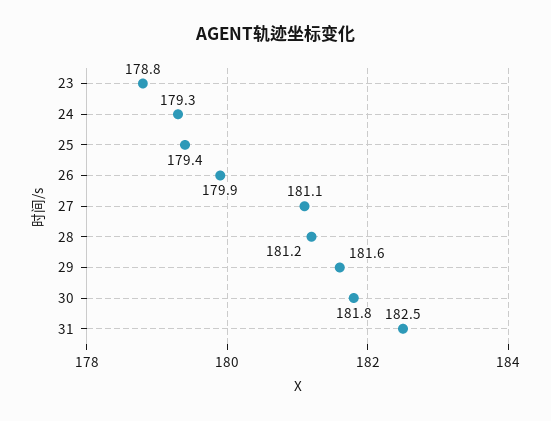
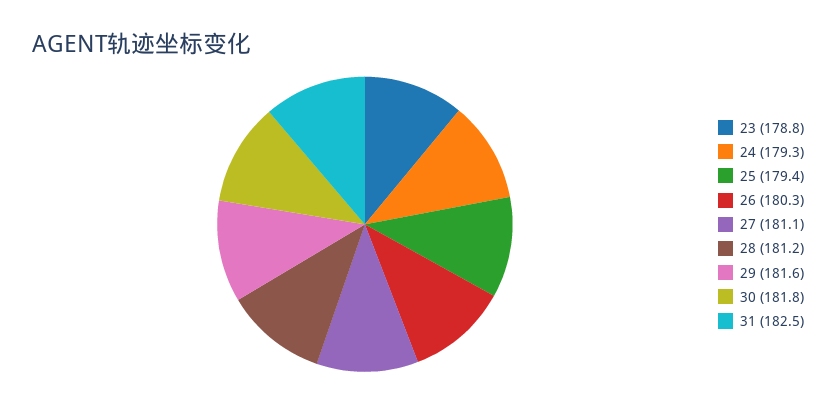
26: 179.9 -> 180.3

